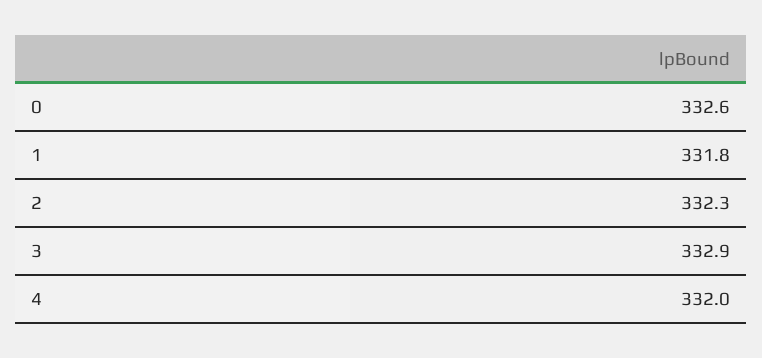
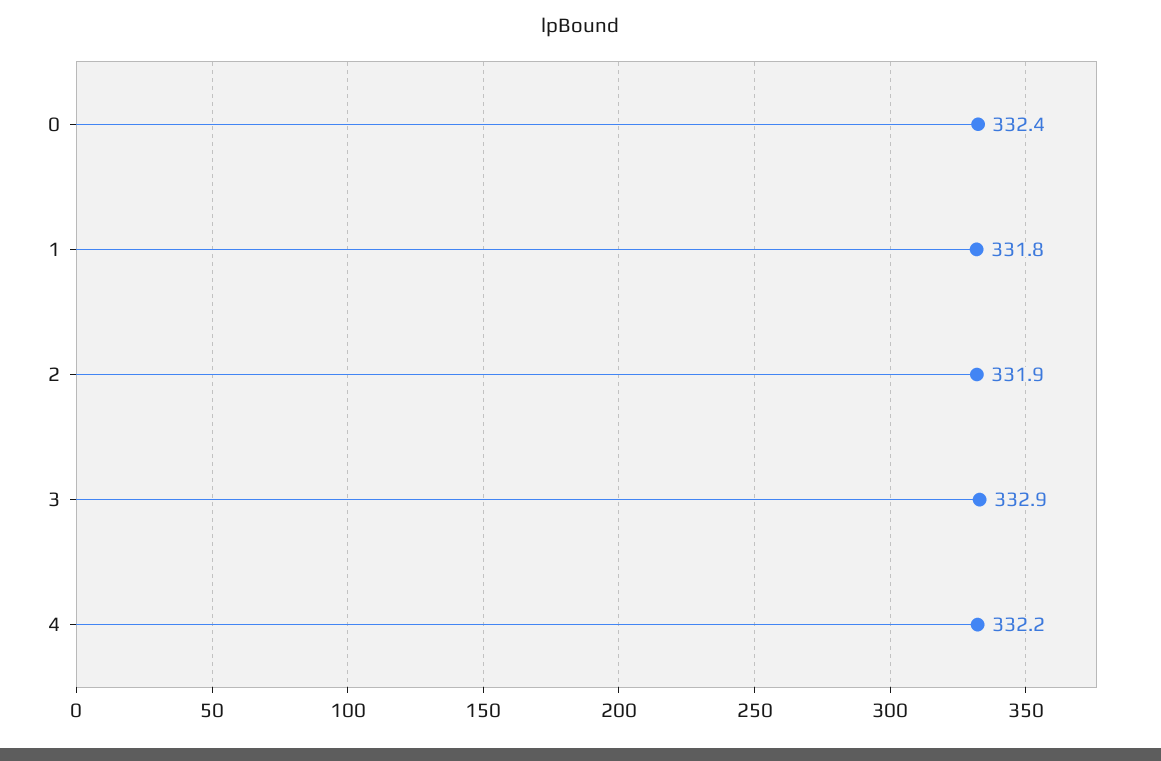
0: 332.6 -> 332.4
2: 332.3 -> 331.9
4: 332 -> 332.2

